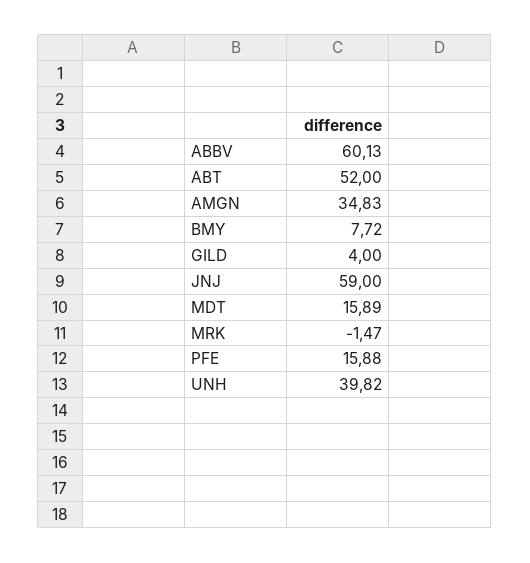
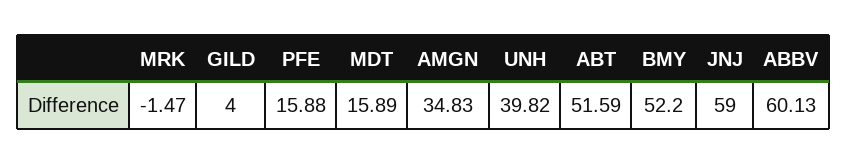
ABT: 52 -> 51.59
BMY: 7.72 -> 52.2

